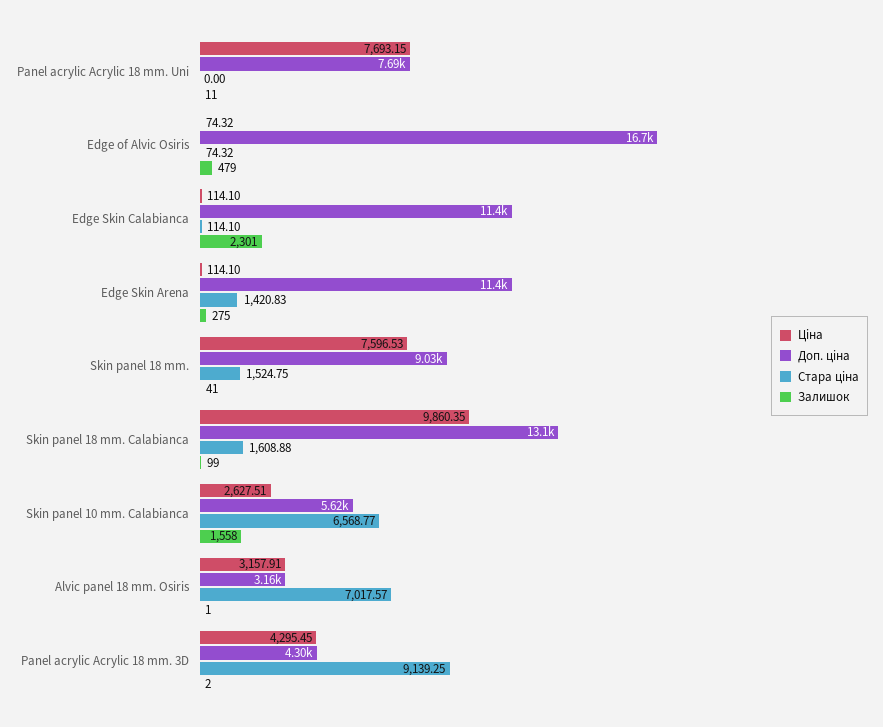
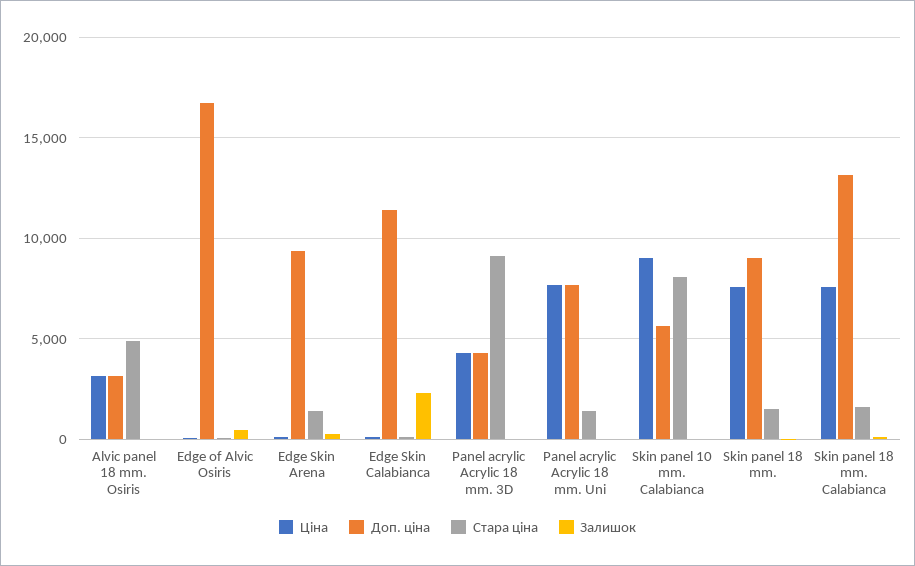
Стара ціна, Panel acrylic Acrylic 18 mm. Uni: 0 -> 1500
Доп. ціна, Edge Skin Arena: 11400 -> 9500
Ціна, Skin panel 18 mm. Calabianca: 9860.35 -> 7500
Ціна, Skin panel 10 mm. Calabianca: 2627.51 -> 9000
Стара ціна, Skin panel 10 mm. Calabianca: 6568.77 -> 8000
Залишок, Skin panel 10 mm. Calabianca: 1558 -> 0
Стара ціна, Alvic panel 18 mm. Osiris: 7017.57 -> 5000

